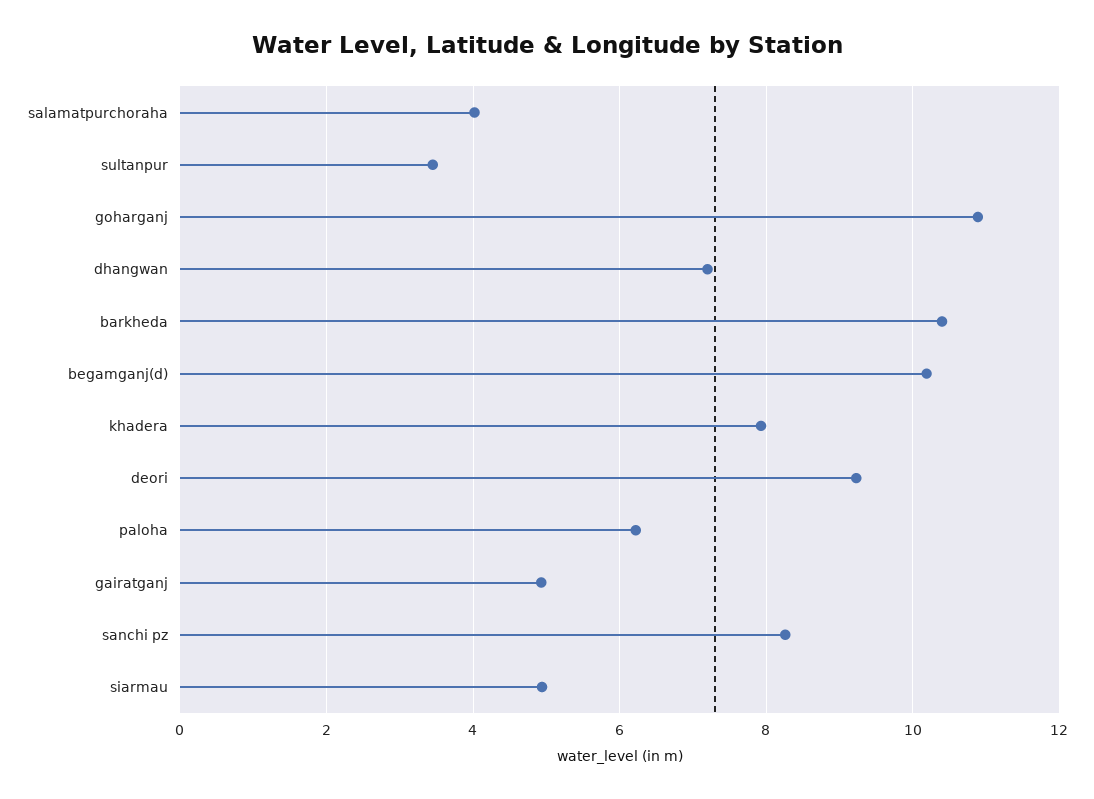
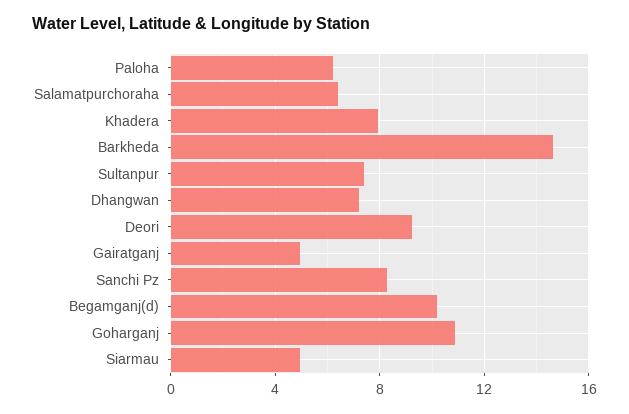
salamatpurchoraha: 4 -> 6.5
sultanpur: 3.4 -> 7.5
barkheda: 10.4 -> 14.5

